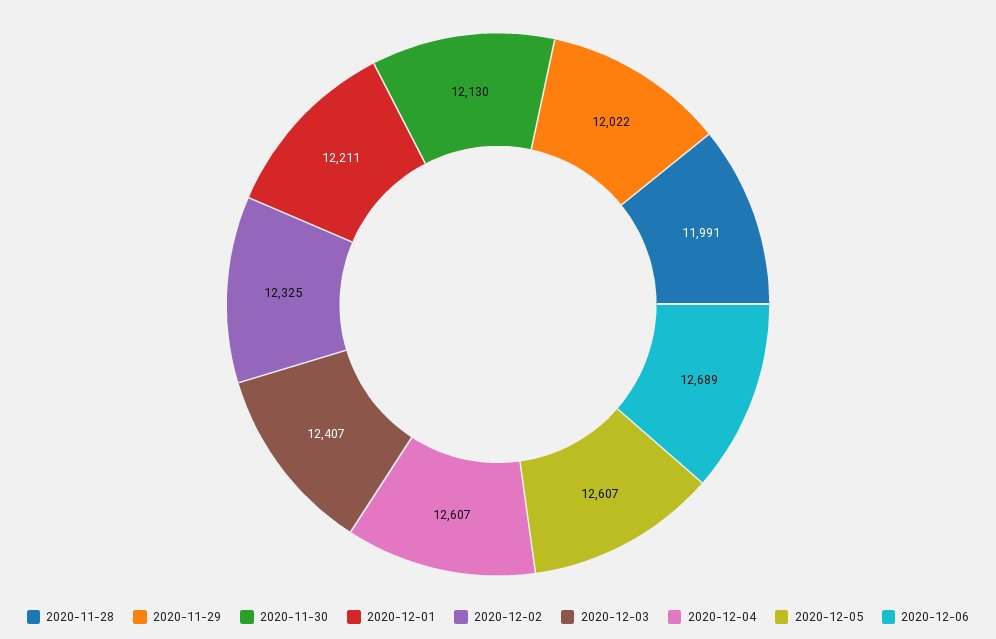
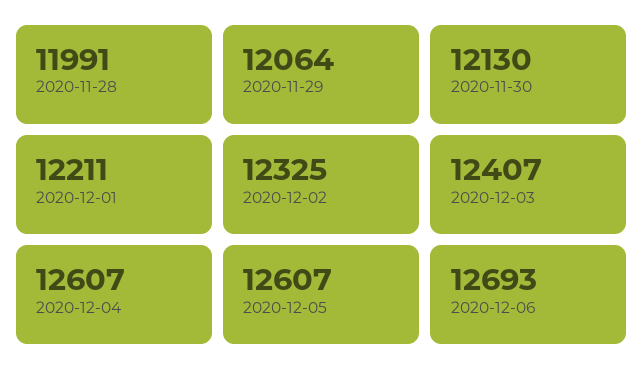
2020-11-29: 12022 -> 12064
2020-12-06: 12689 -> 12693

